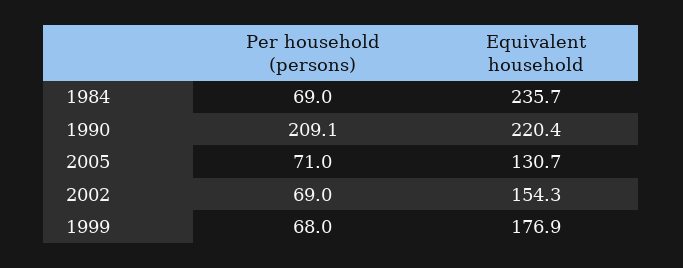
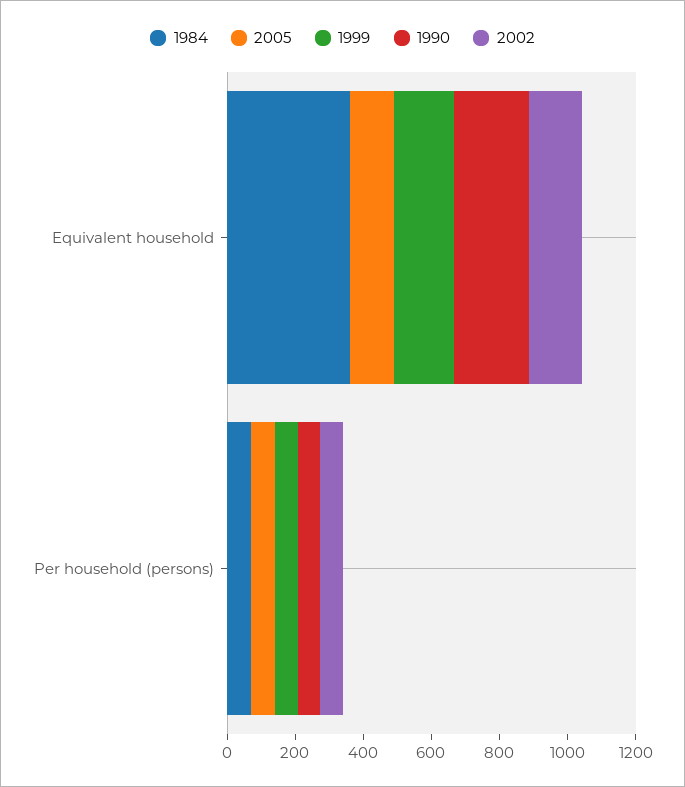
1984, Equivalent household: 235.7 -> 350
1990, Per household (persons): 209.1 -> 50

